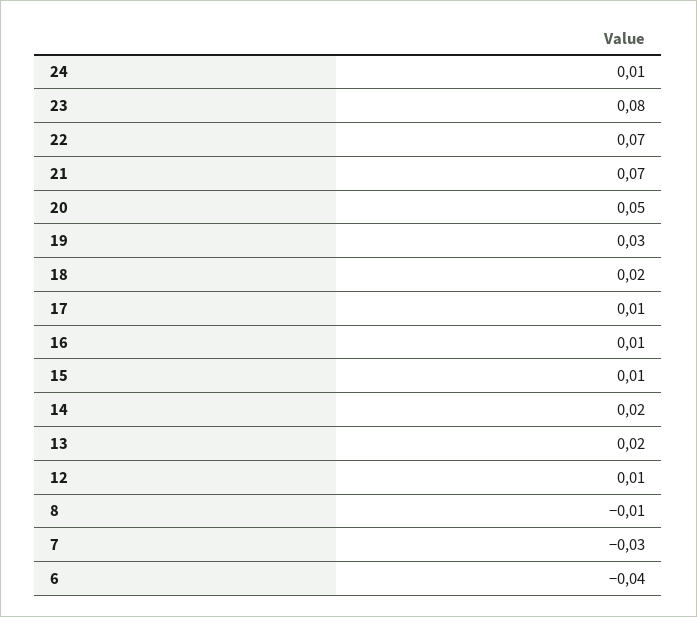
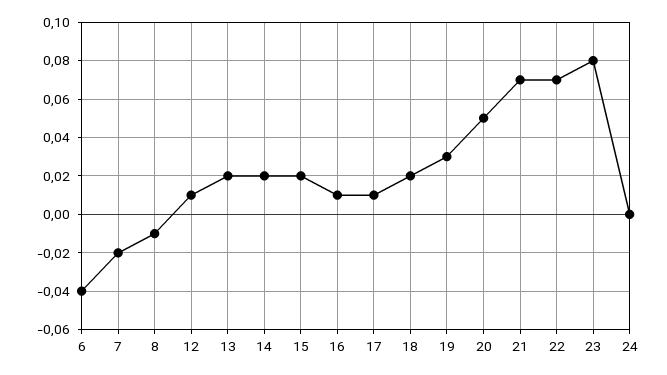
24: 0.01 -> 0
15: 0.01 -> 0.02
7: -0.03 -> -0.02

